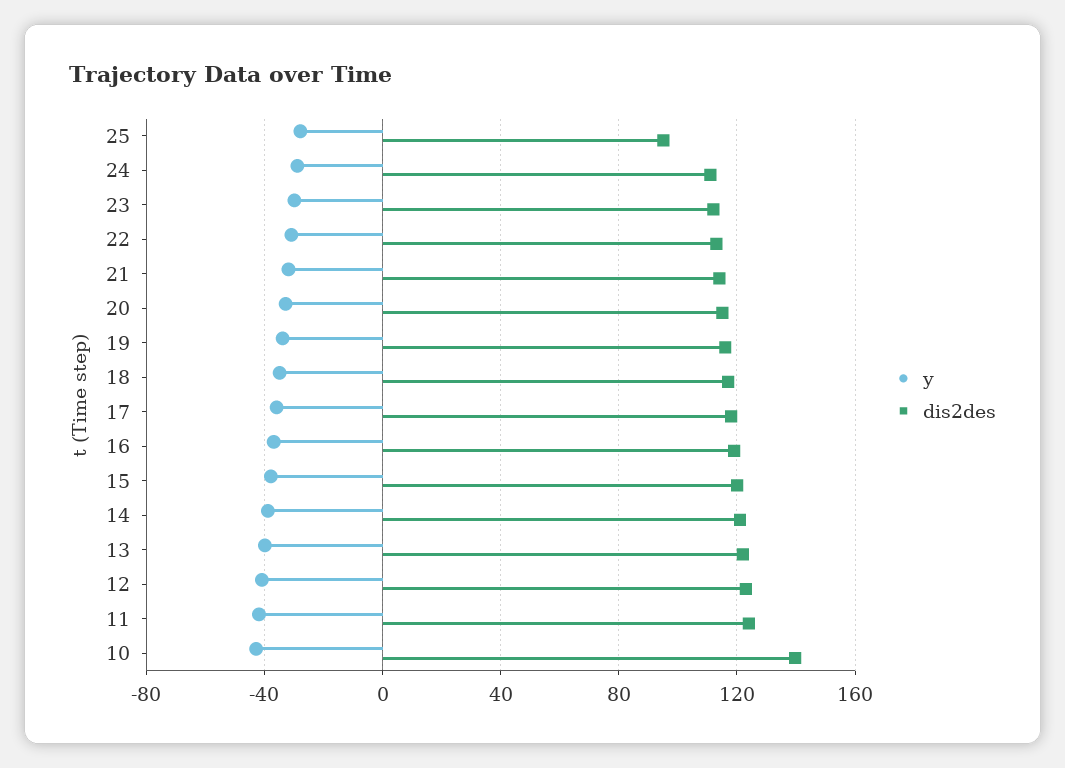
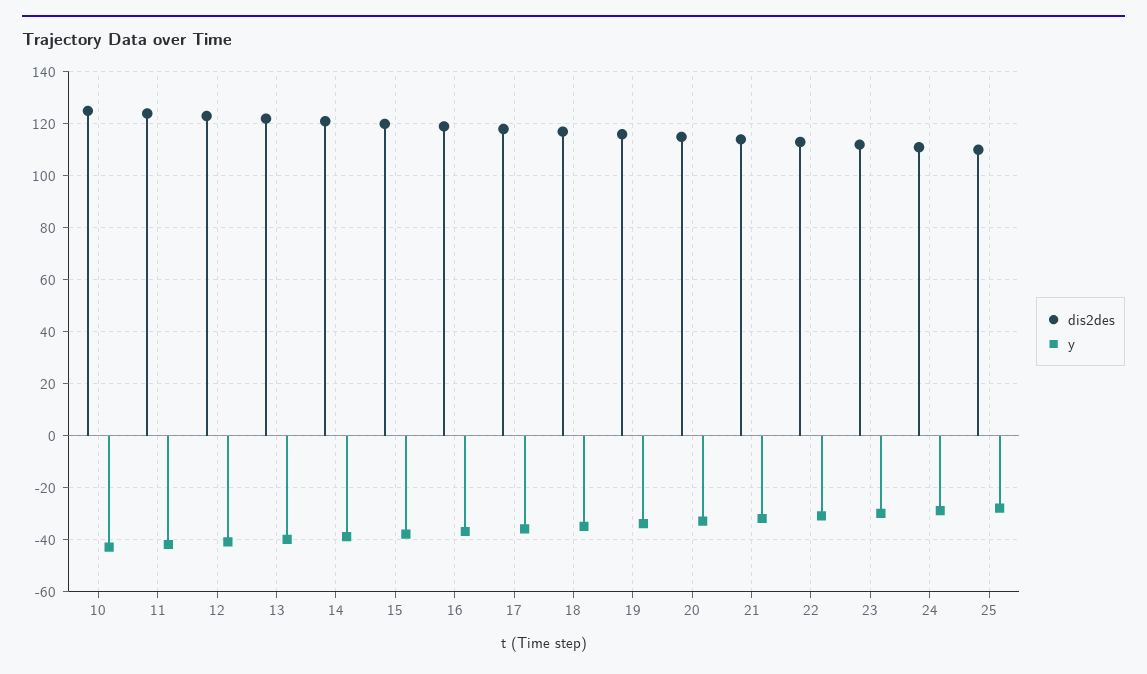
dis2des, 25: 95 -> 110
dis2des, 10: 140 -> 125

